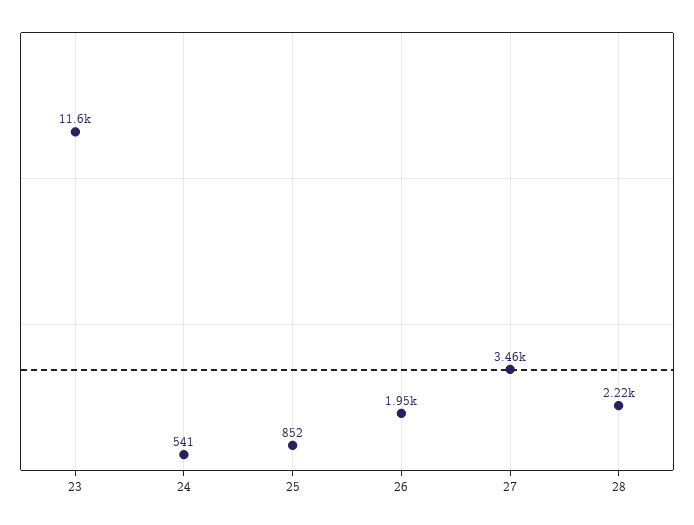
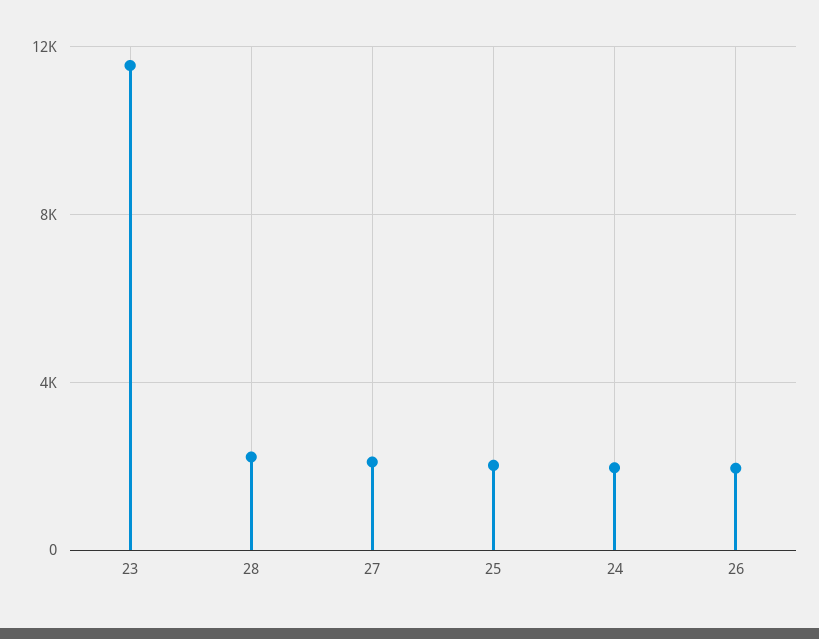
24: 541 -> 2000
25: 852 -> 2000
27: 3460 -> 2000

